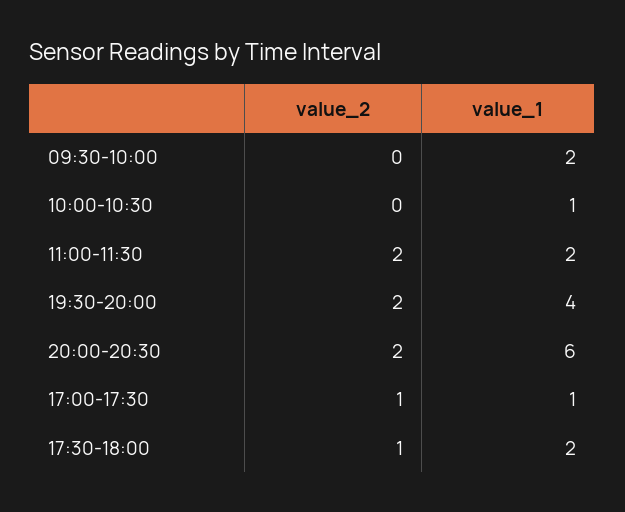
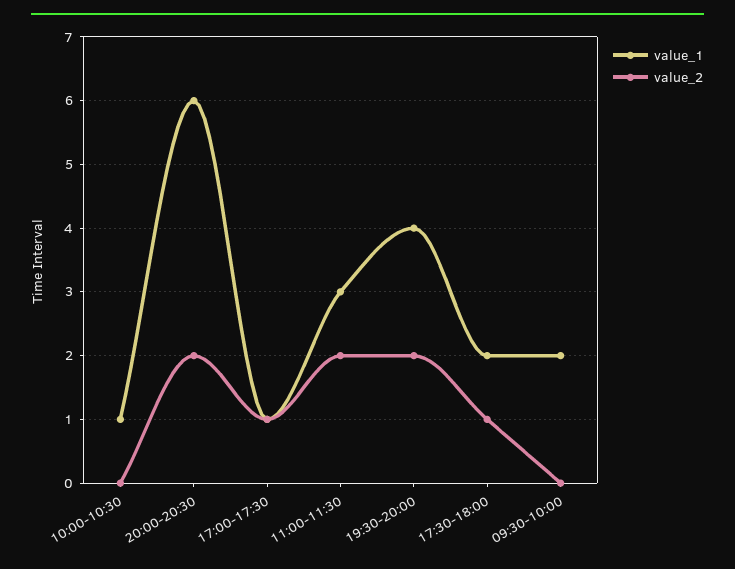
value_1, 11:00-11:30: 2 -> 3

